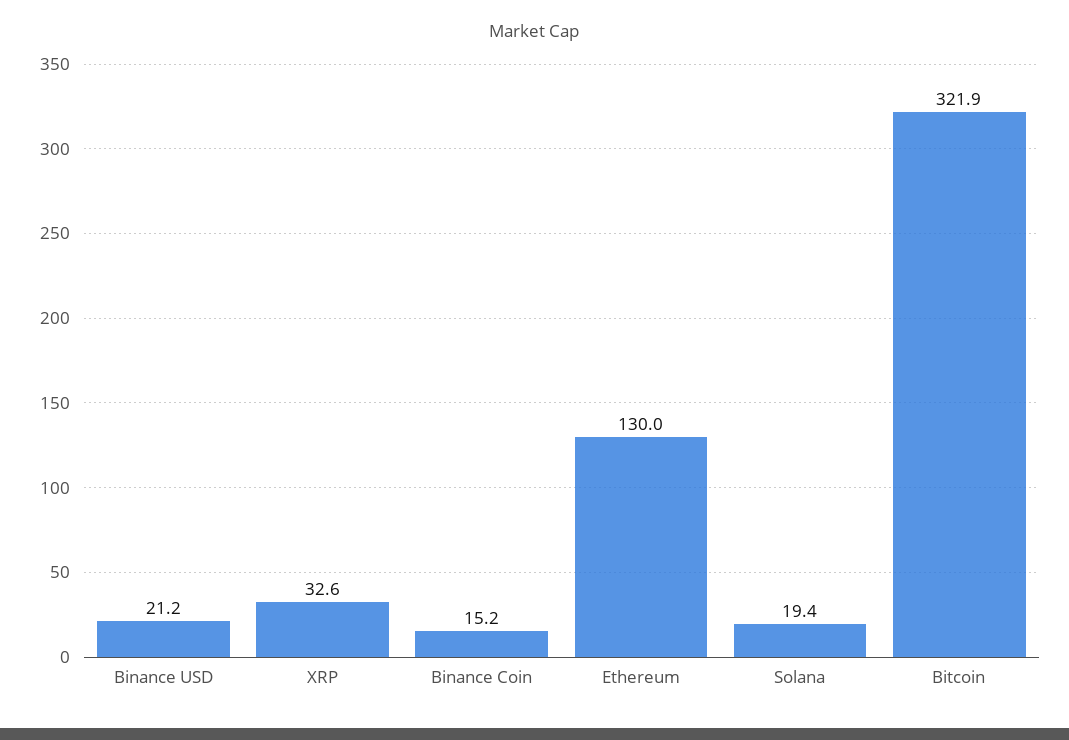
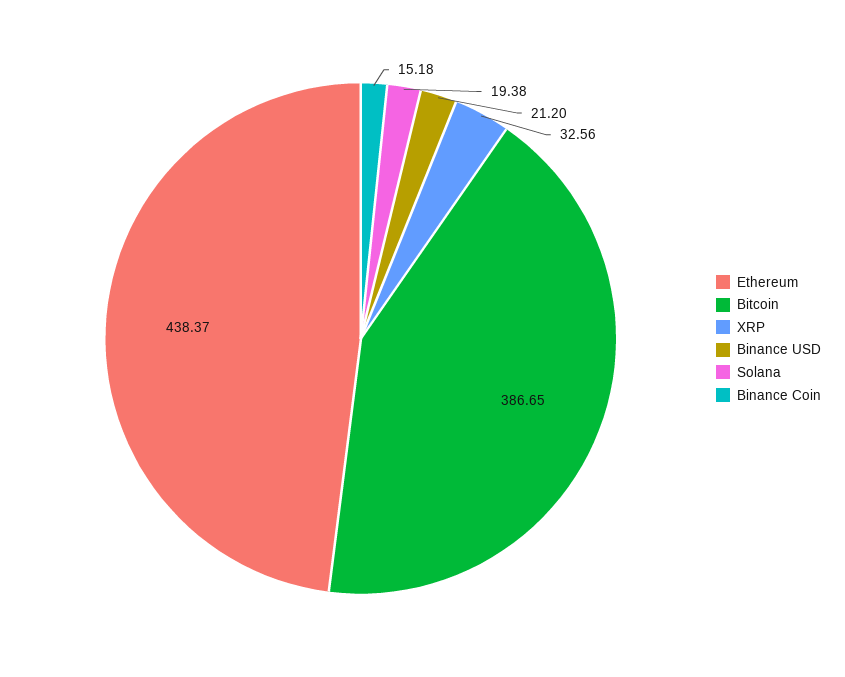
Ethereum: 130 -> 438.37
Bitcoin: 321.9 -> 386.65

